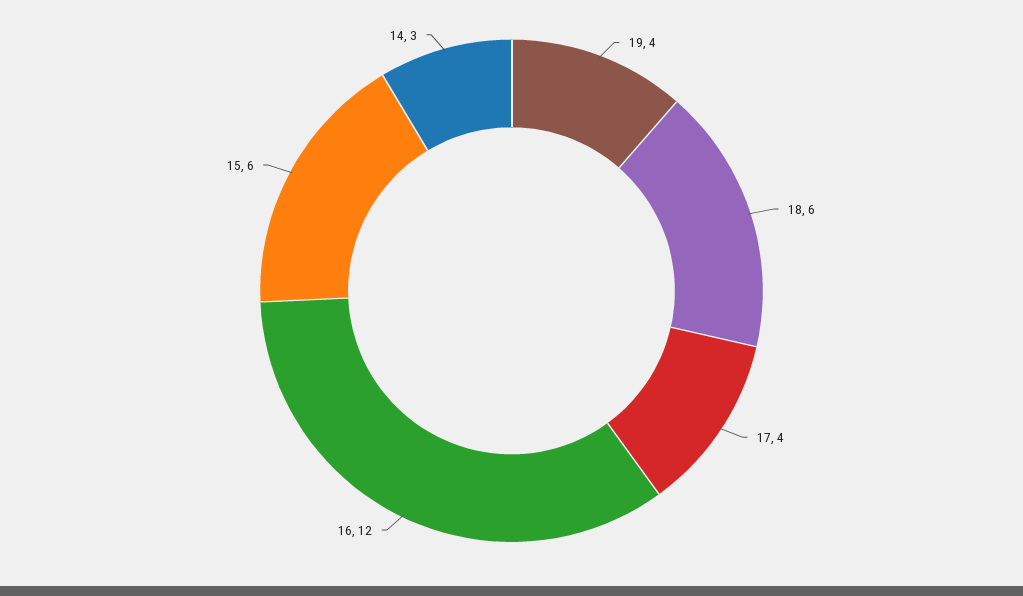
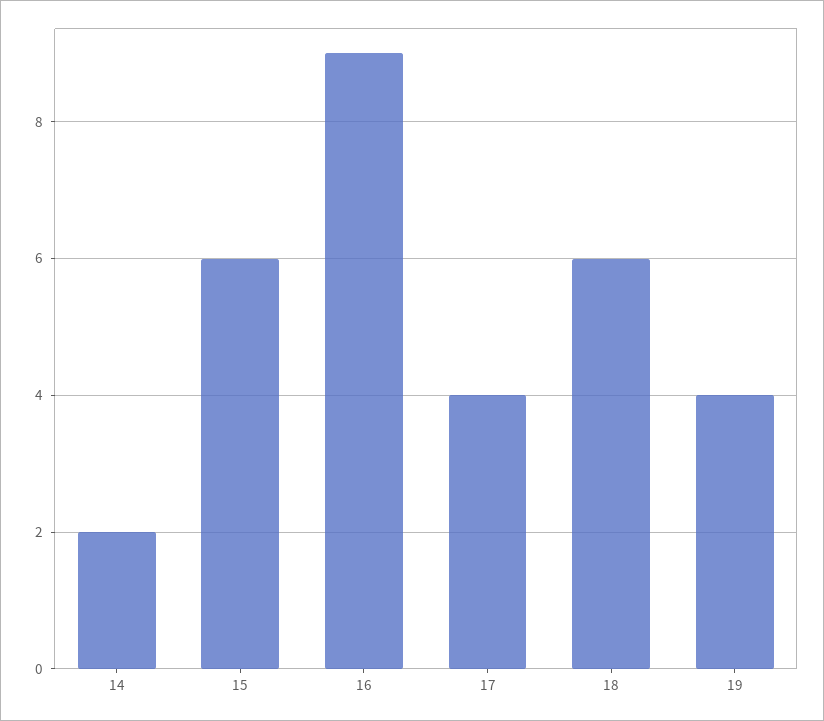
16: 12 -> 9
14: 3 -> 2

